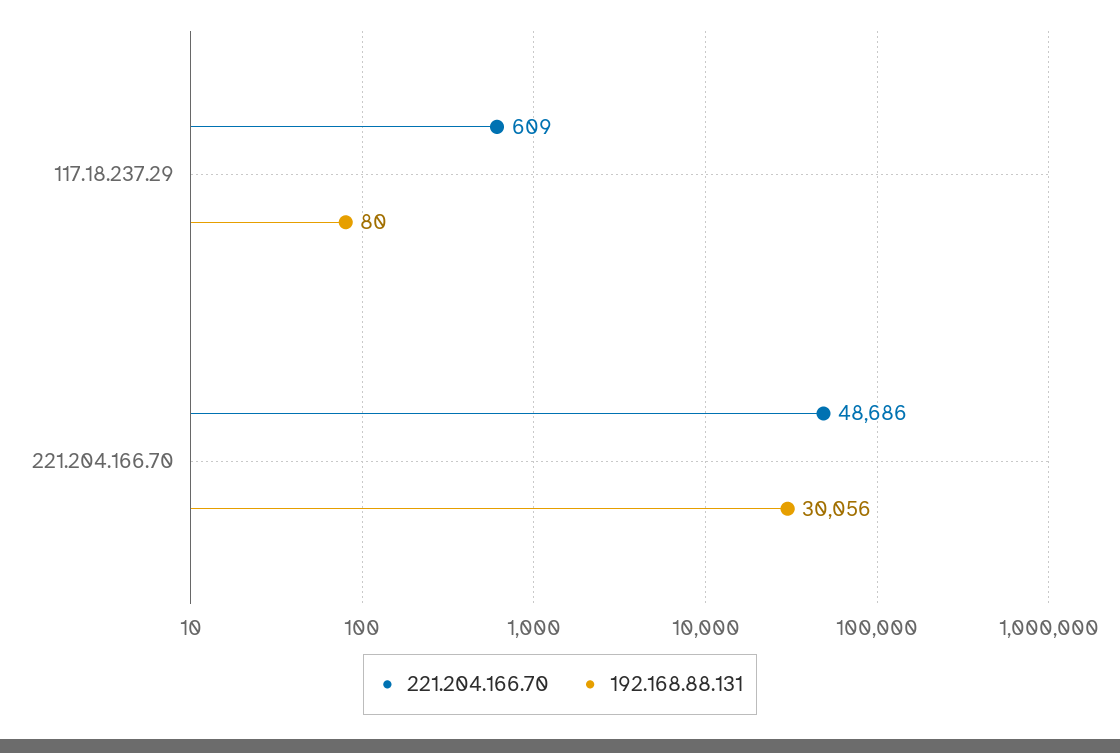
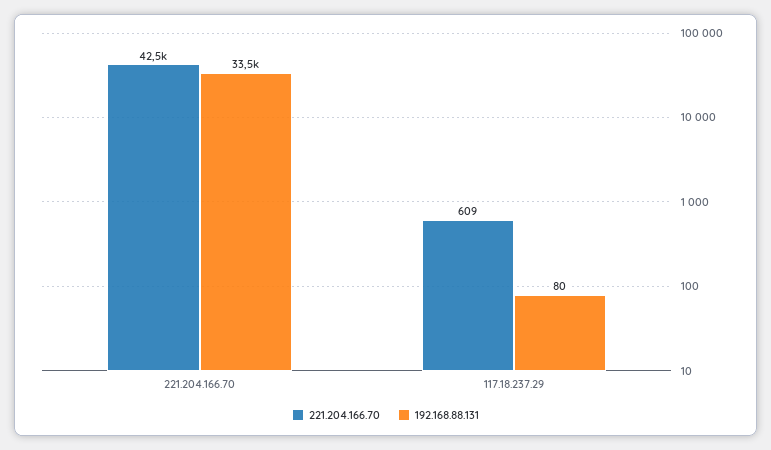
221.204.166.70, 221.204.166.70: 48686 -> 42500
192.168.88.131, 221.204.166.70: 30056 -> 33500

